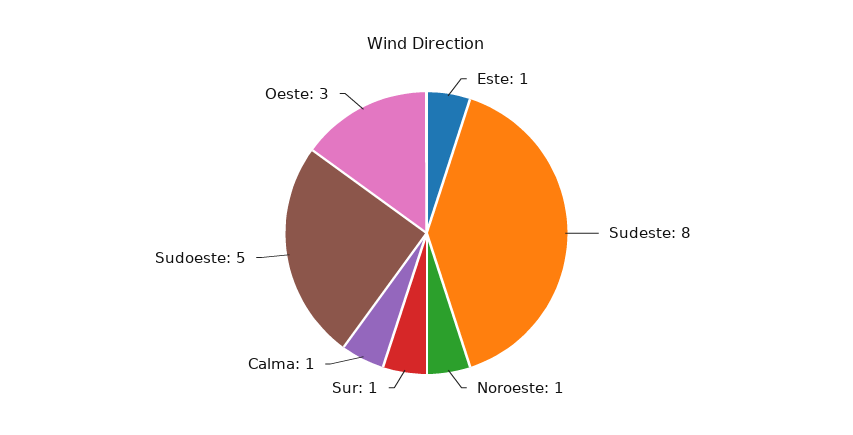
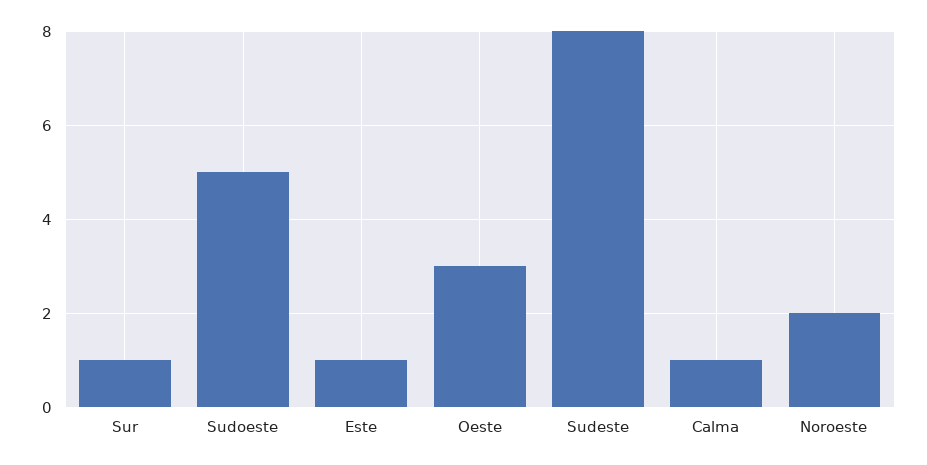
Noroeste: 1 -> 2

